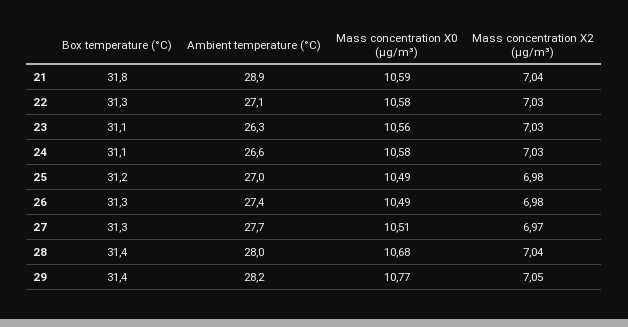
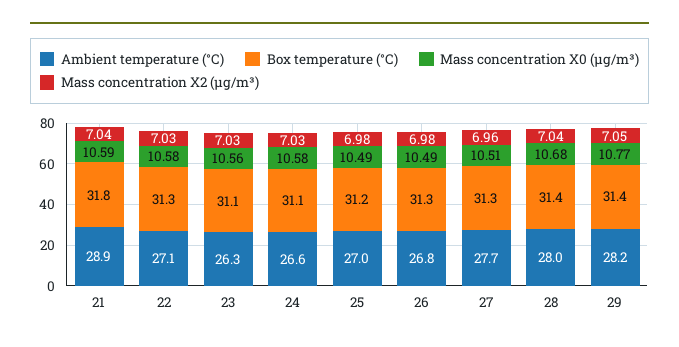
Ambient temperature (°C), 26: 27.4 -> 26.8
Mass concentration X2 (μg/m³), 27: 6.97 -> 6.96

